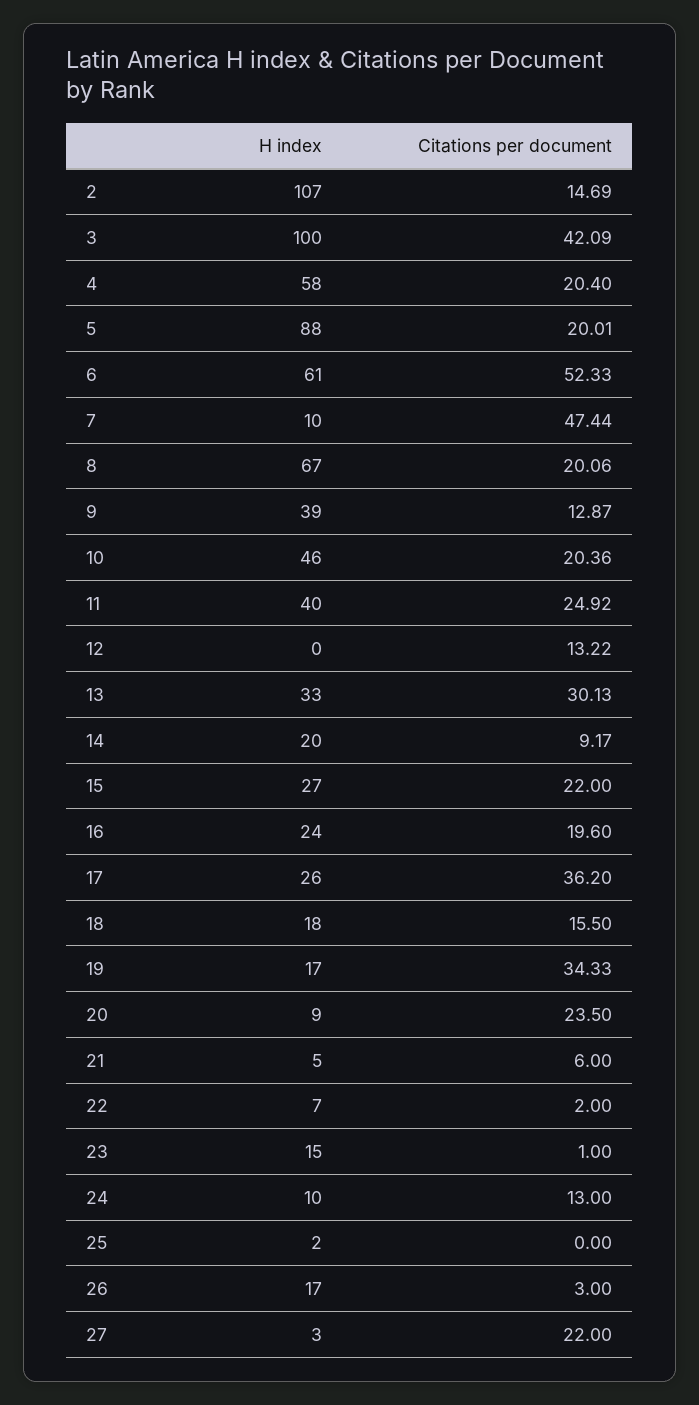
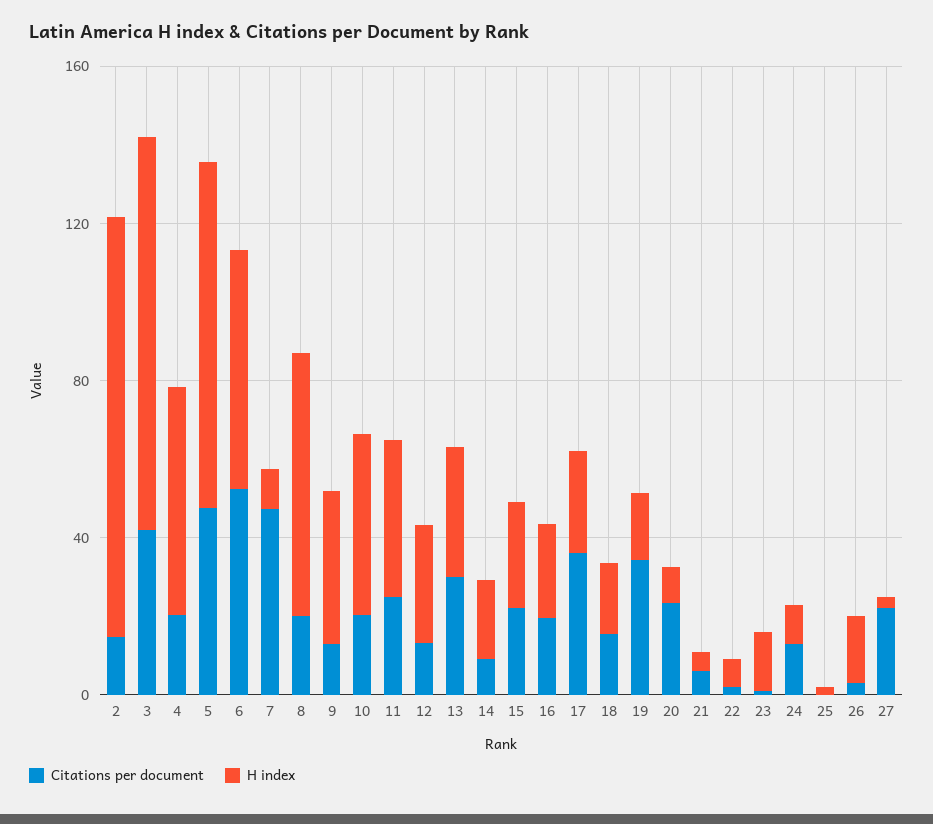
Citations per document, 5: 20.01 -> 50
H index, 12: 0 -> 30

